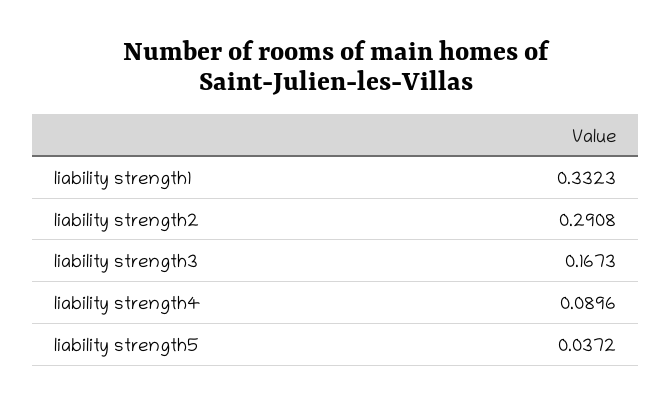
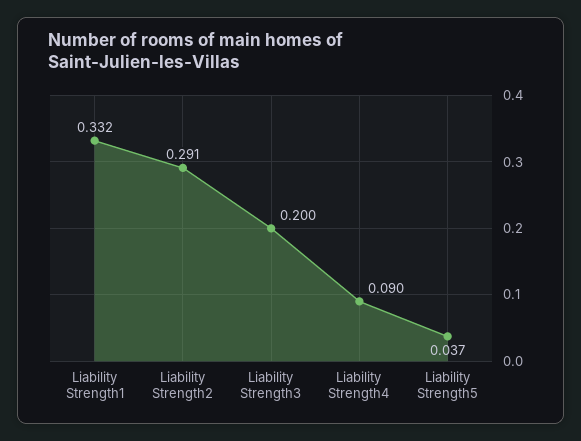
liability strength3: 0.1673 -> 0.2

